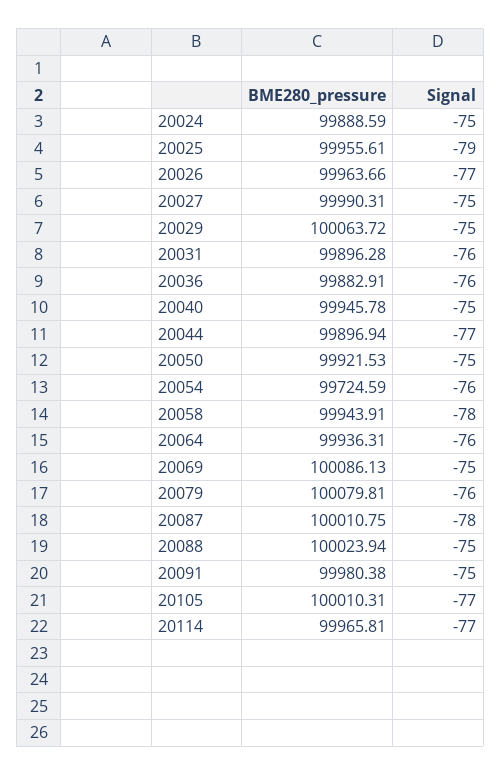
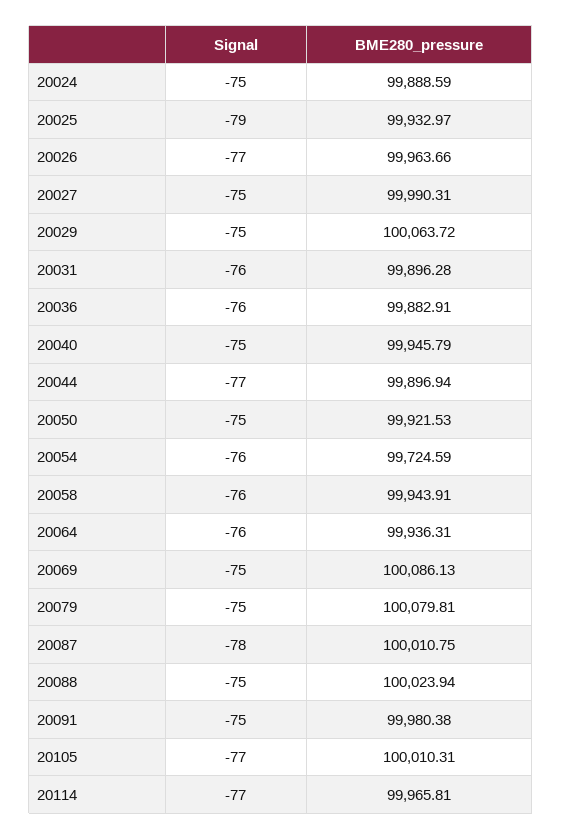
BME280_pressure, 20025: 99955.61 -> 99932.97
BME280_pressure, 20040: 99945.78 -> 99945.79
Signal, 20058: -78 -> -76
Signal, 20079: -76 -> -75

